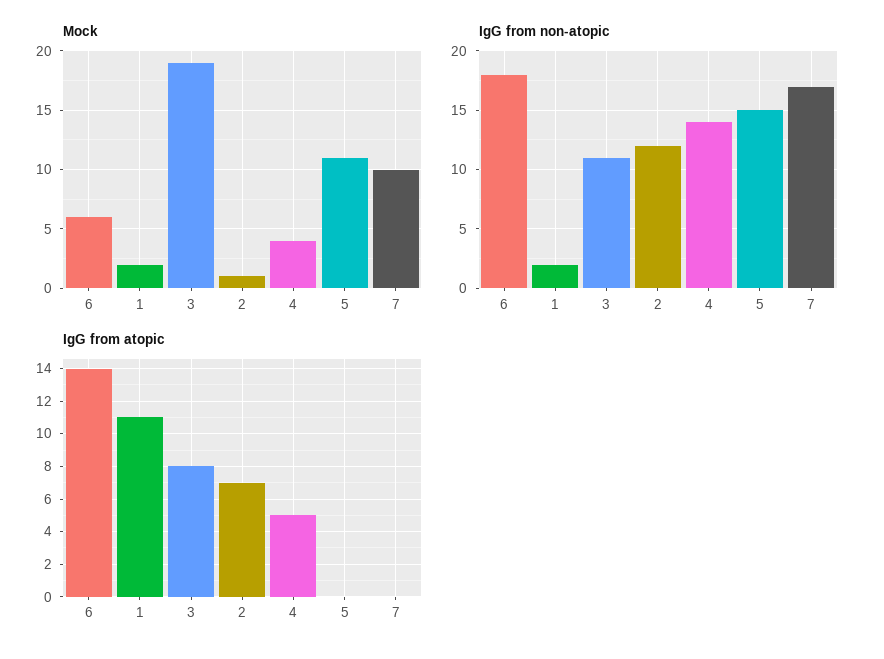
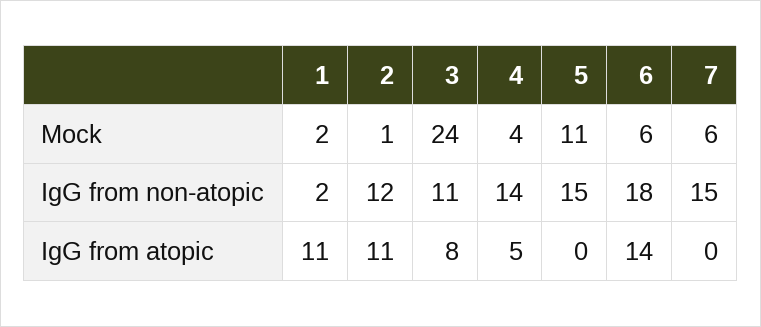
Mock, 3: 19 -> 24
Mock, 7: 10 -> 6
IgG from non-atopic, 7: 17 -> 15
IgG from atopic, 2: 7 -> 11

